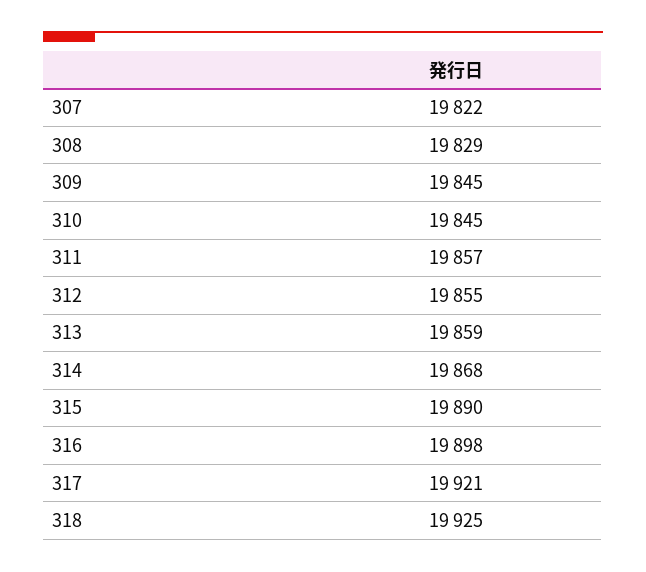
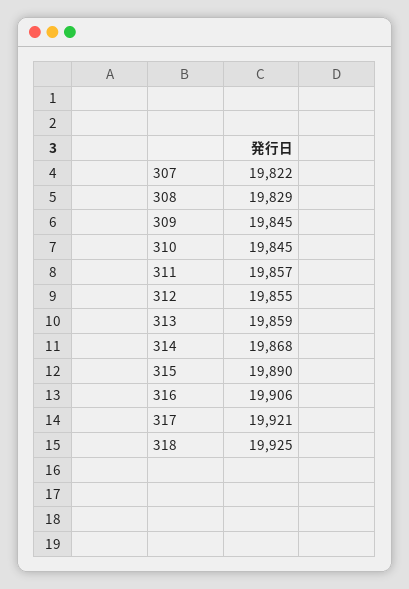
316: 19898 -> 19906

